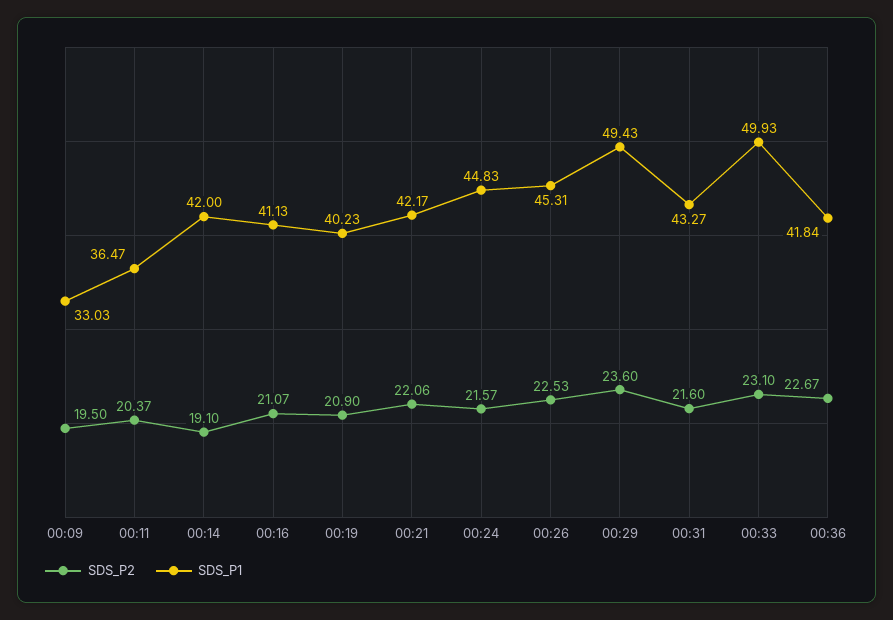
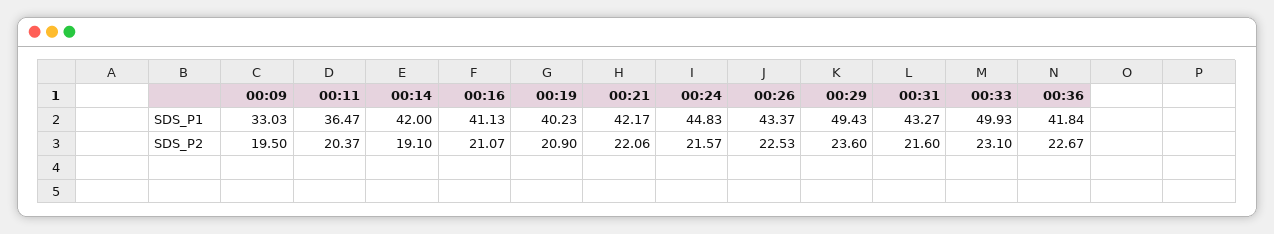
SDS_P1, 00:26: 45.31 -> 43.37

